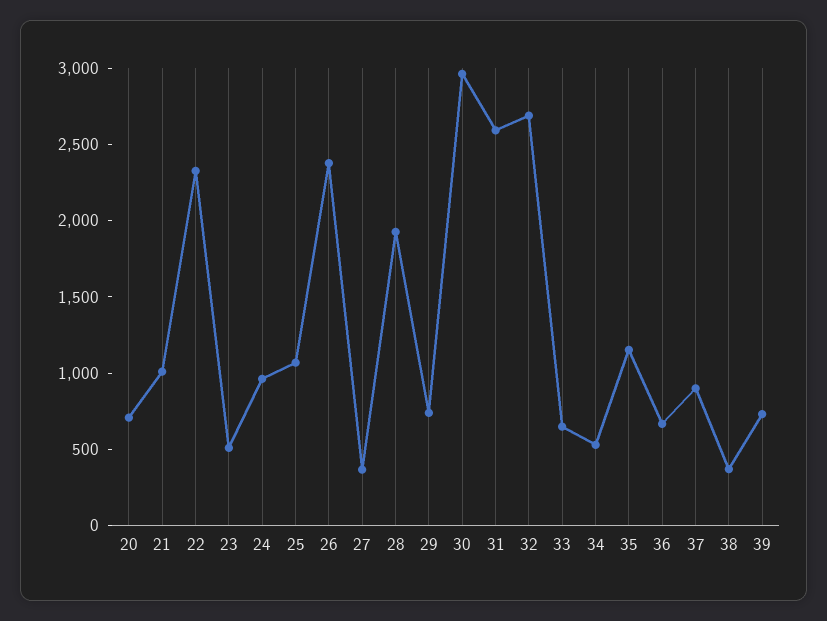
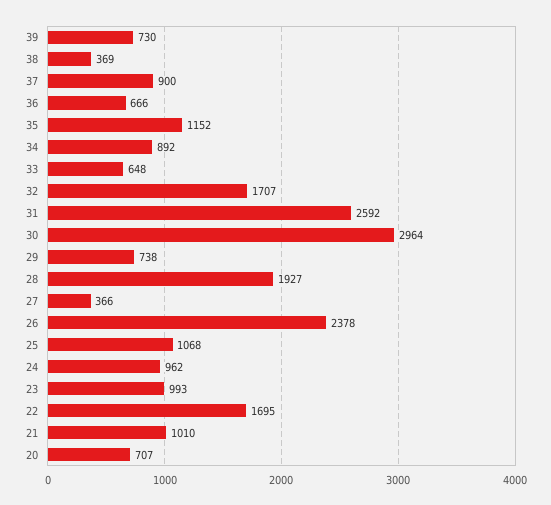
22: 2300 -> 1695
23: 500 -> 993
32: 2700 -> 1707
34: 500 -> 892

